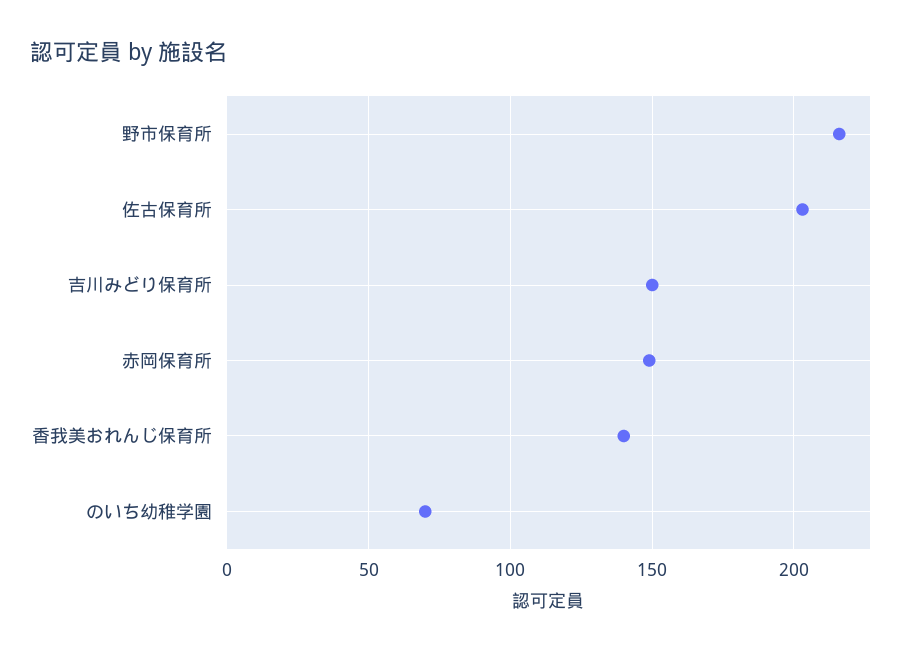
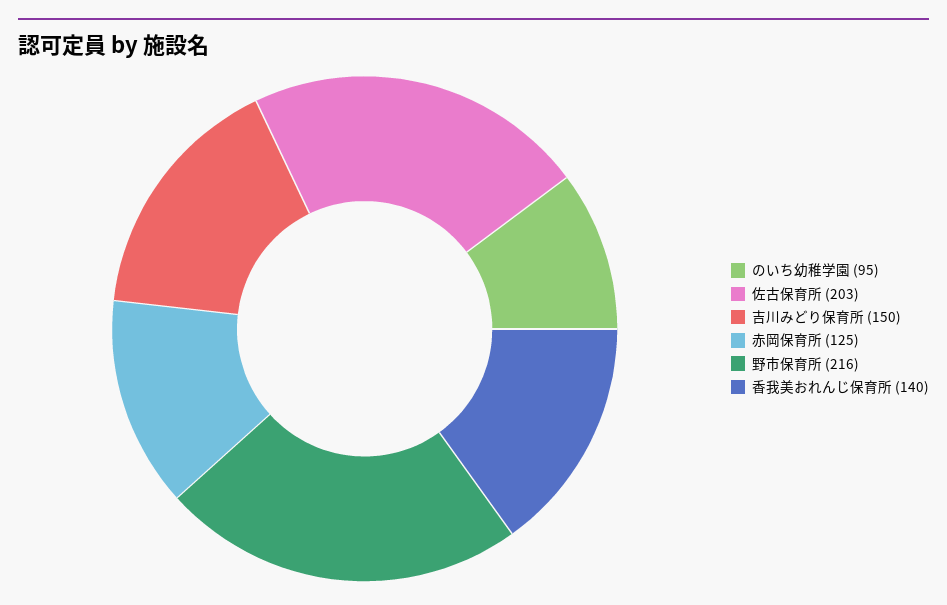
赤岡保育所: 150 -> 125
のいち幼稚学園: 70 -> 95

